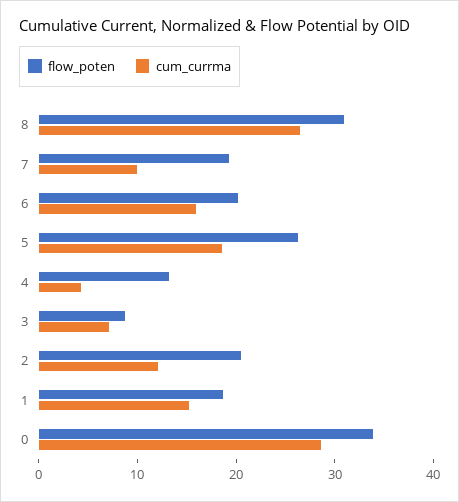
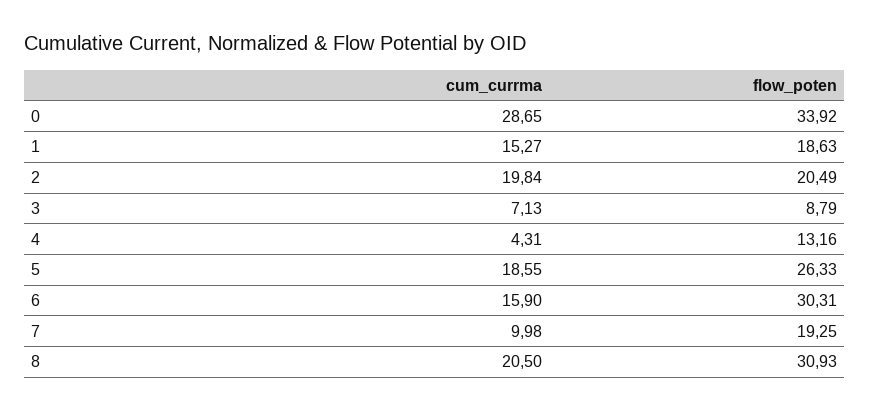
cum_currma, 8: 26 -> 20.5
flow_poten, 6: 20 -> 30.31
cum_currma, 2: 12 -> 19.84

